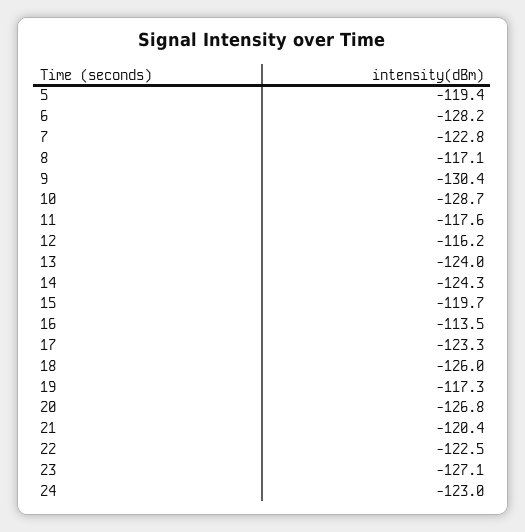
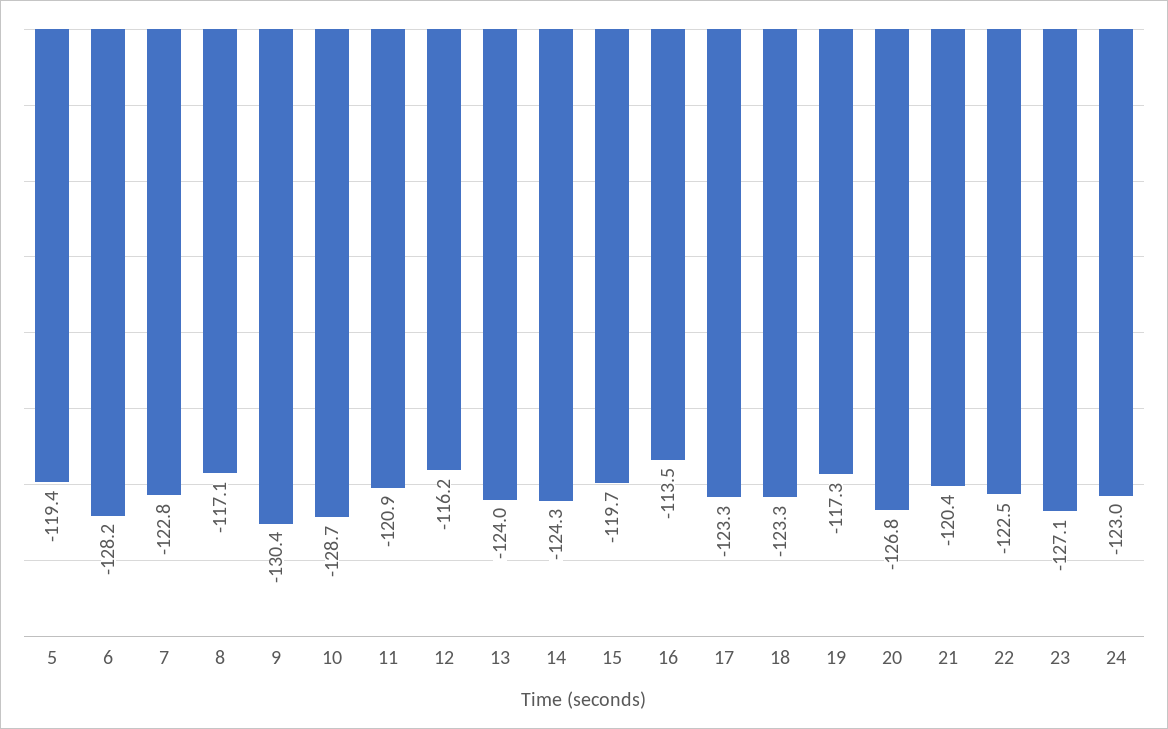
11: -117.6 -> -120.9
18: -126 -> -123.3

